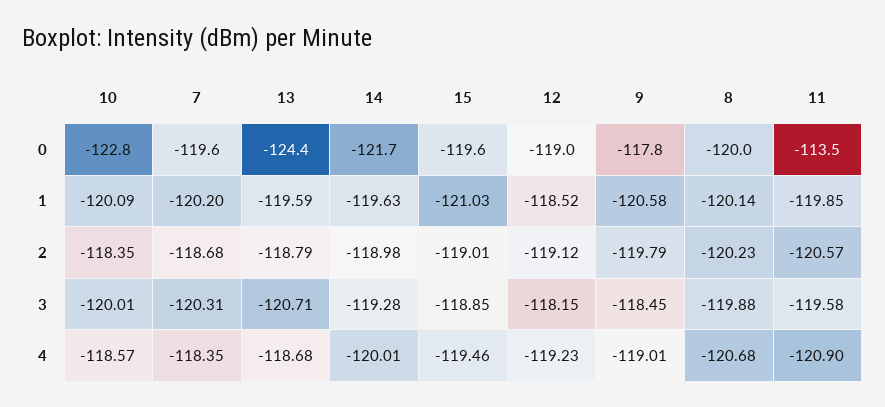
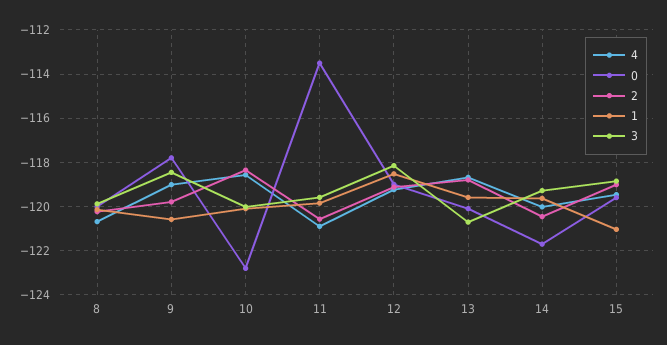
0, 7: -119.6 -> none
0, 13: -124.4 -> -120
1, 7: -120.2 -> none
2, 7: -118.68 -> none
2, 14: -118.98 -> -120.5
3, 7: -120.31 -> none
4, 7: -118.35 -> none

